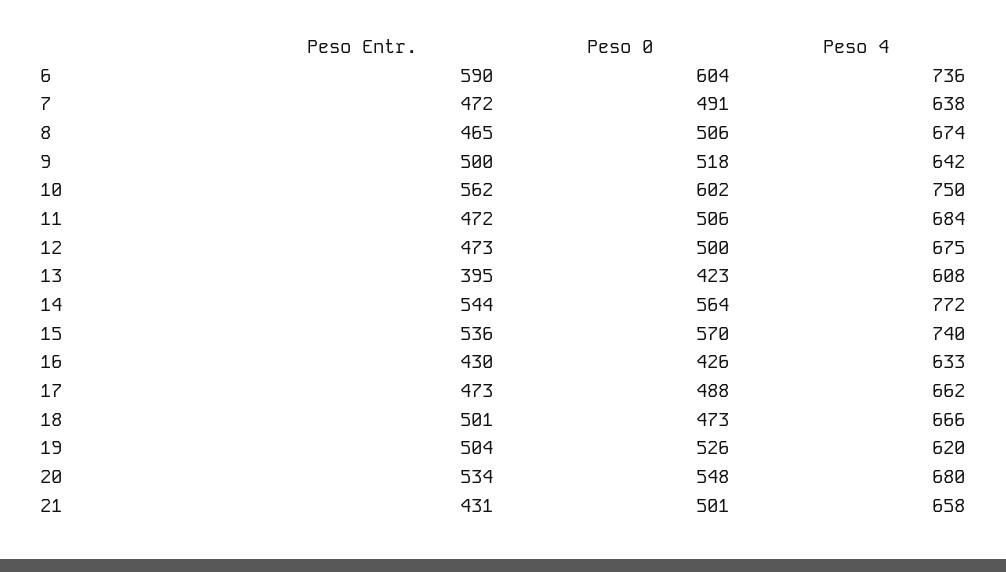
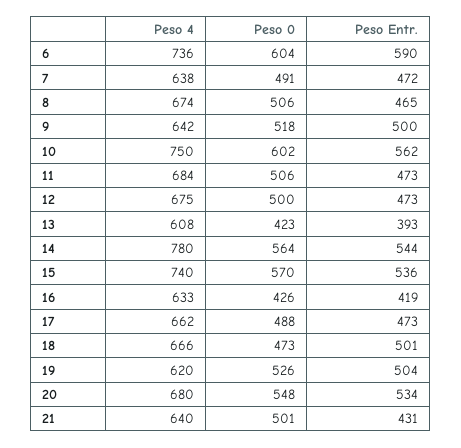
Peso Entr., 11: 472 -> 473
Peso Entr., 13: 395 -> 393
Peso 4, 14: 772 -> 780
Peso Entr., 16: 430 -> 419
Peso 4, 21: 658 -> 640

